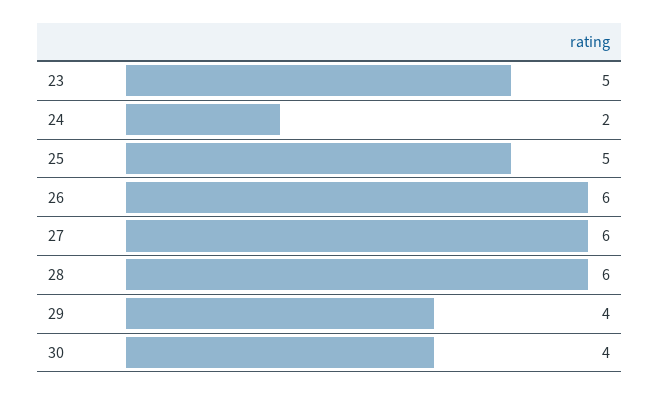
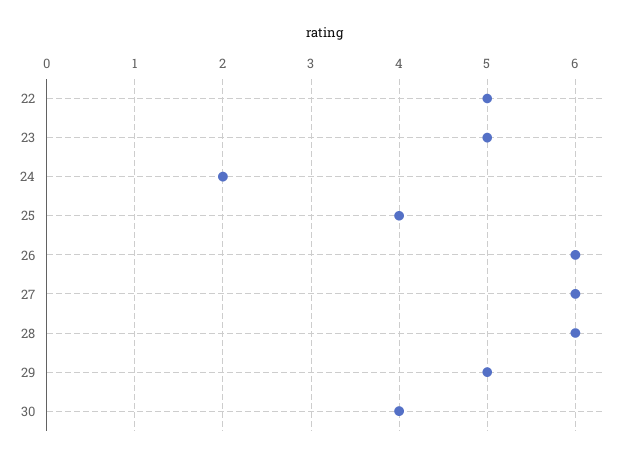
25: 5 -> 4
29: 4 -> 5
22: none -> 5

